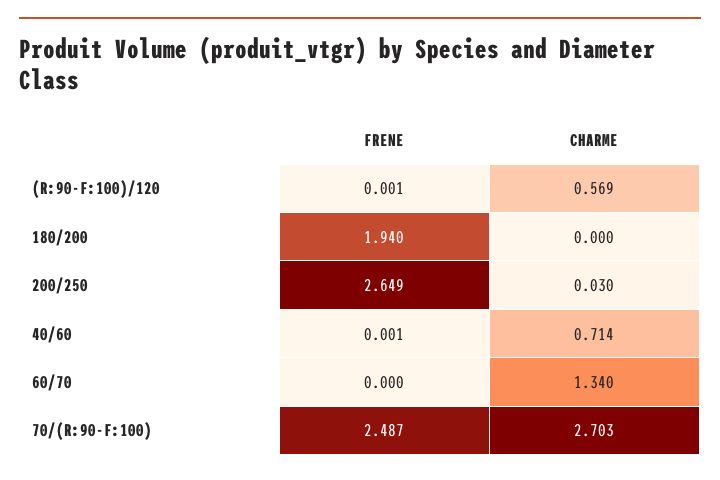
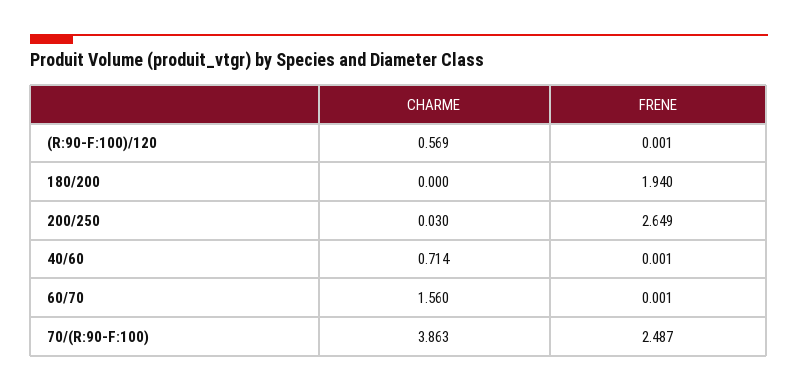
FRENE, 60/70: 0 -> 0.001
CHARME, 60/70: 1.34 -> 1.56
CHARME, 70/(R:90-F:100): 2.703 -> 3.863

